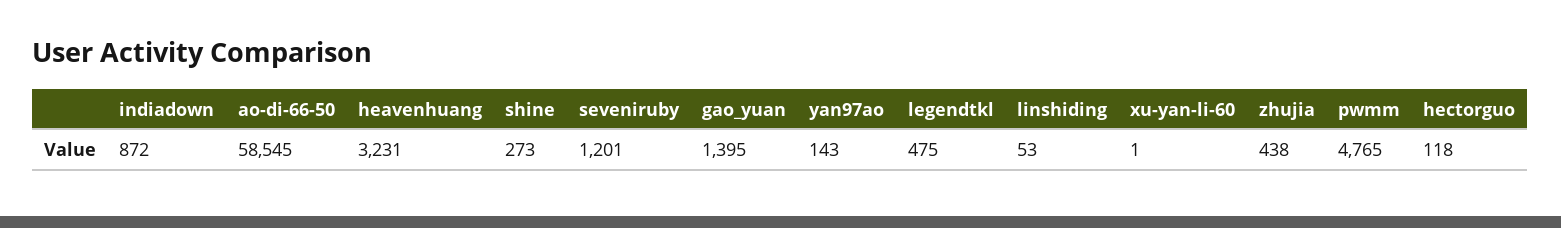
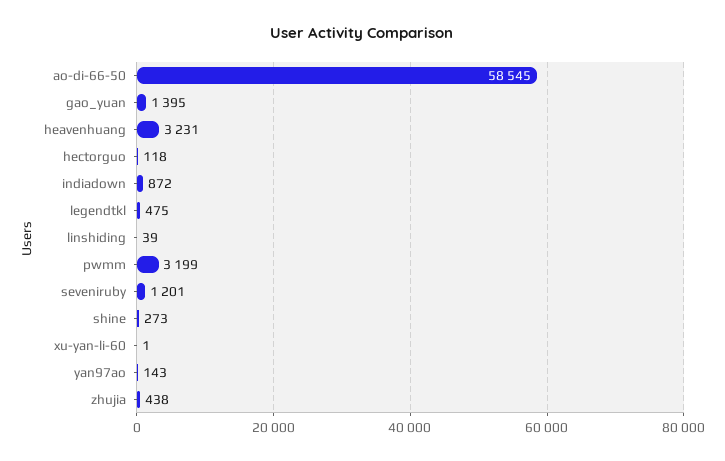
linshiding: 53 -> 39
pwmm: 4765 -> 3199

